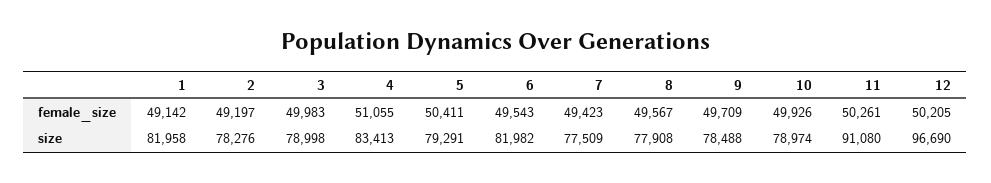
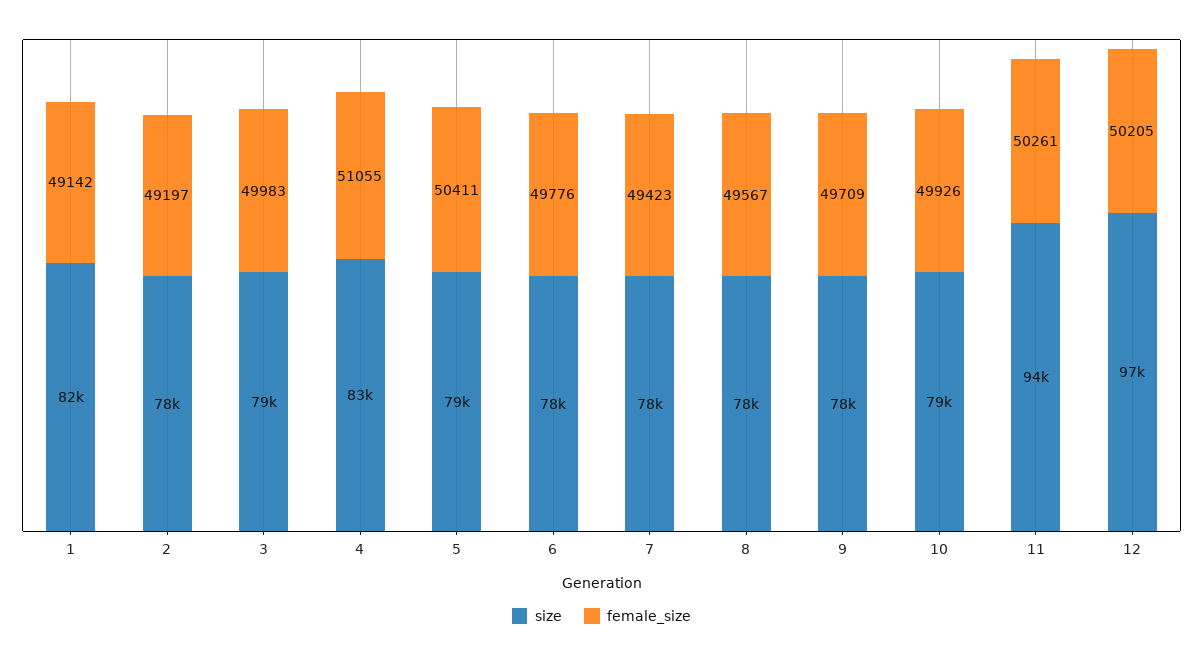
female_size, 6: 49543 -> 49776
size, 6: 81982 -> 78000
size, 11: 91080 -> 94000

